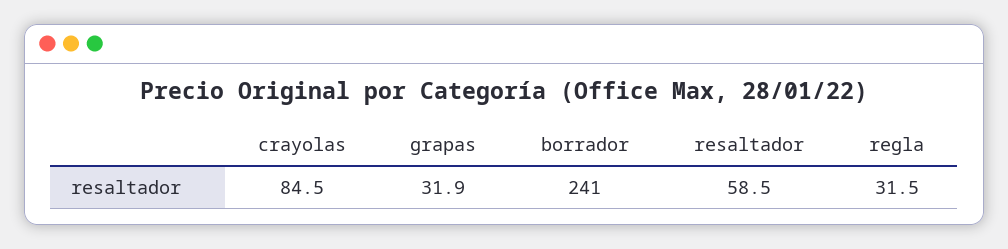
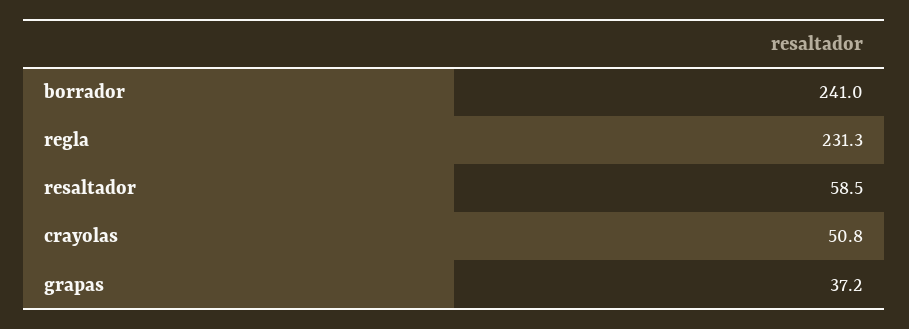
crayolas: 84.5 -> 50.8
grapas: 31.9 -> 37.2
regla: 31.5 -> 231.3

